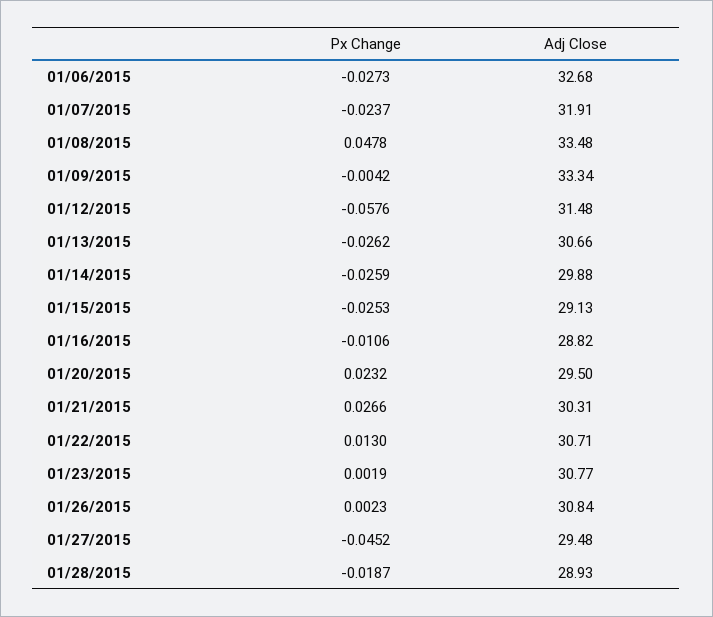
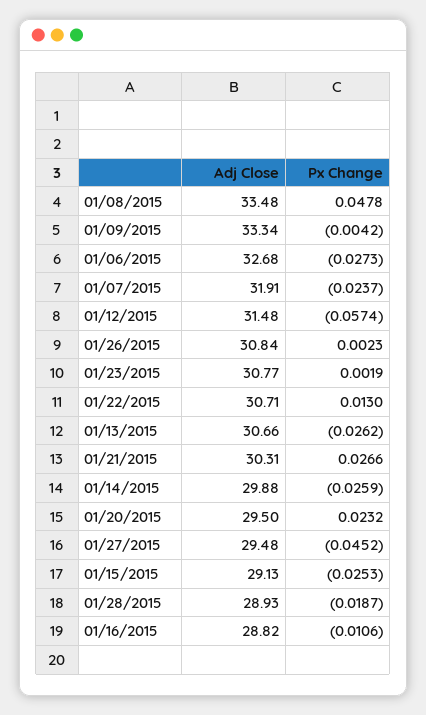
Px Change, 01/12/2015: -0.0576 -> -0.0574

